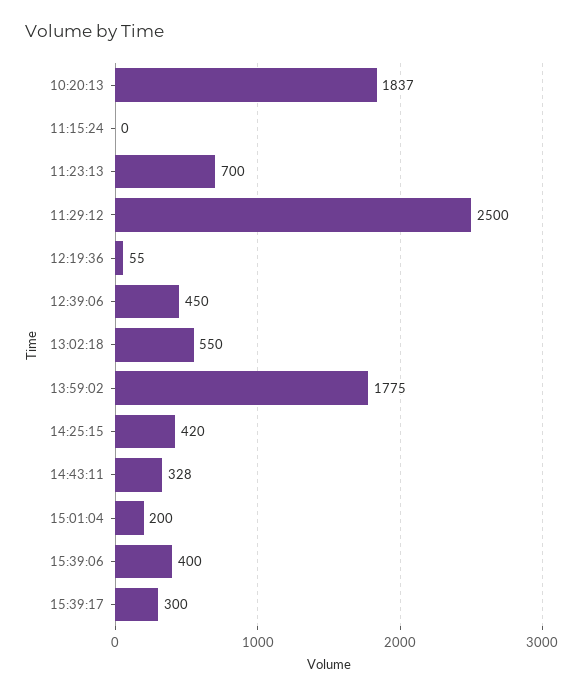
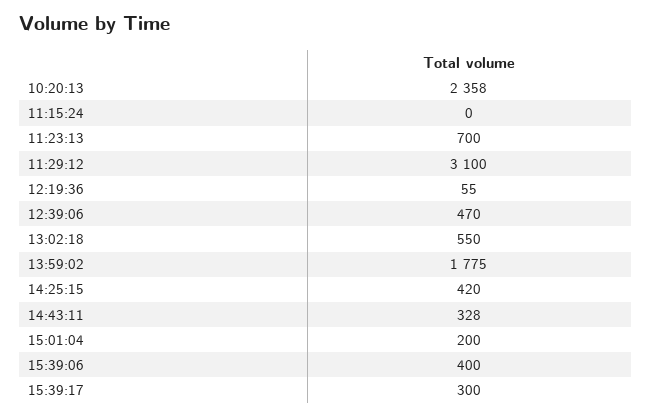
10:20:13: 1837 -> 2358
11:29:12: 2500 -> 3100
12:39:06: 450 -> 470

